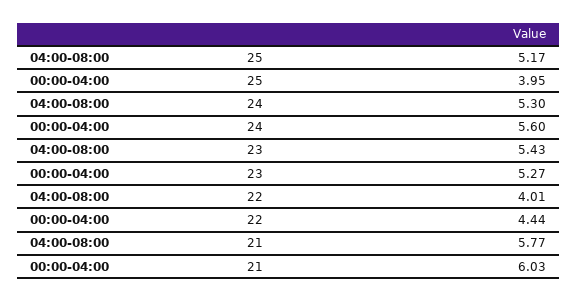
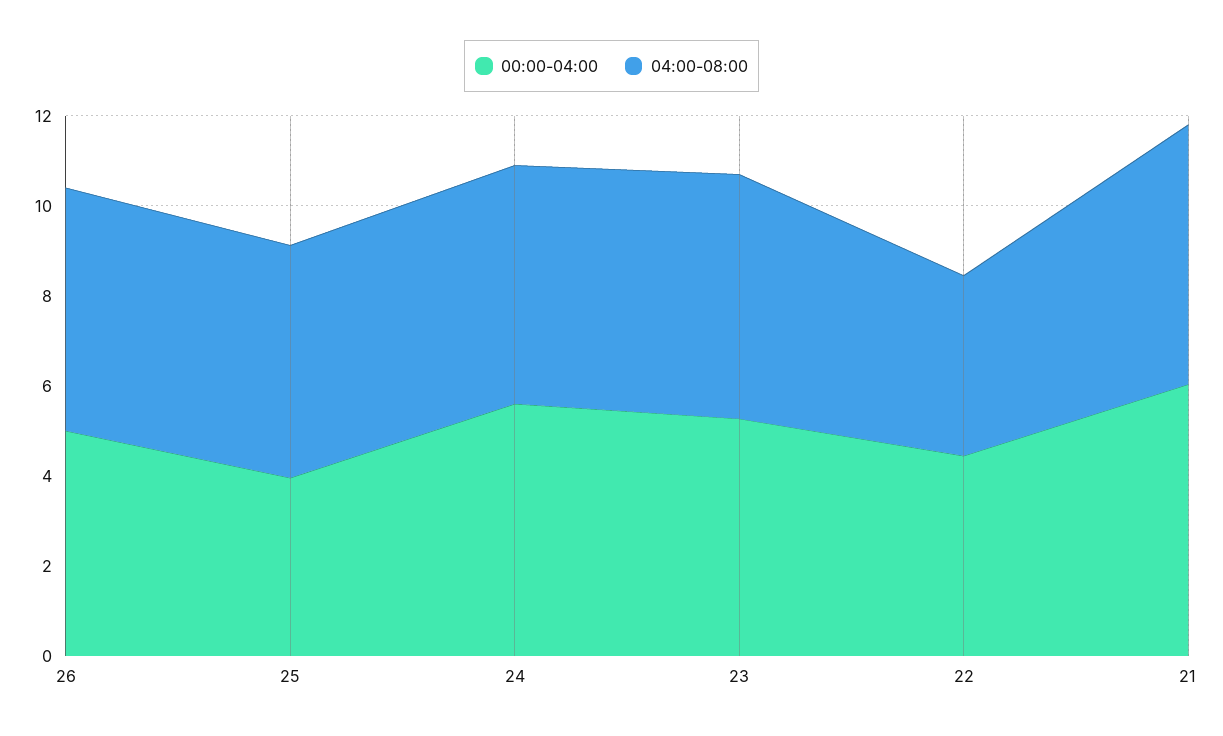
00:00-04:00, 26: none -> 5
04:00-08:00, 26: none -> 5.5

